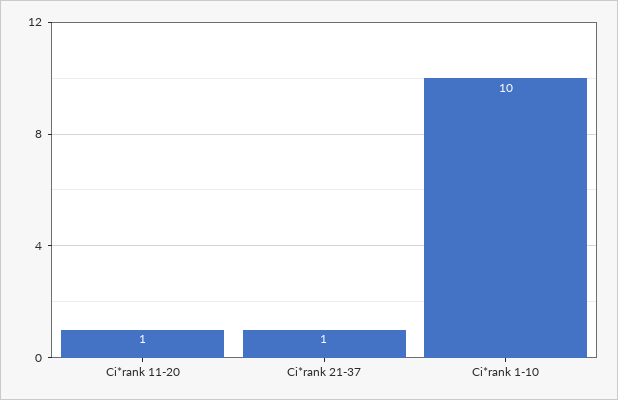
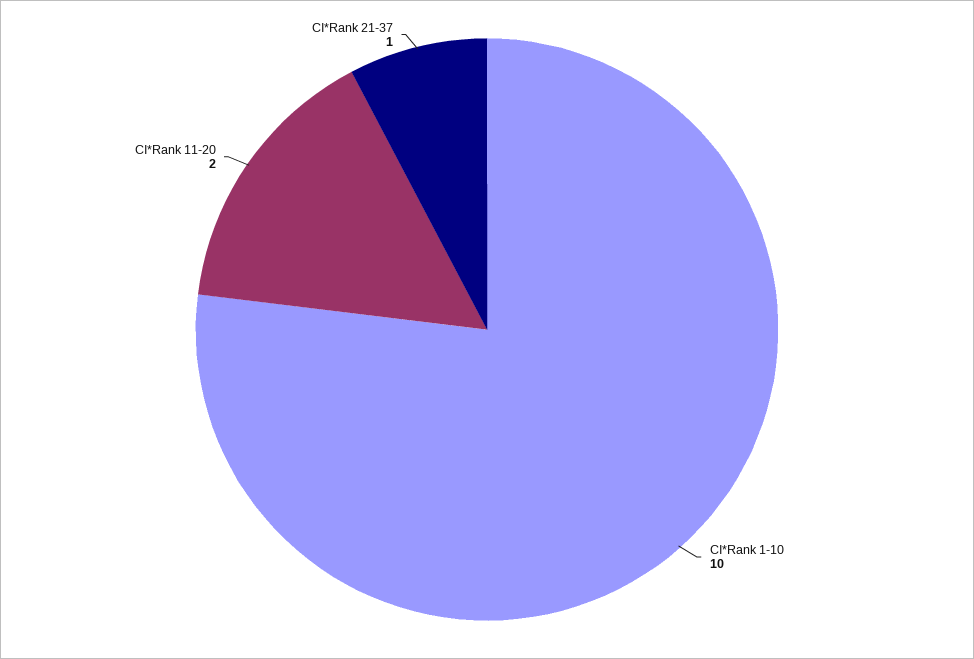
Ci*rank 11-20: 1 -> 2

